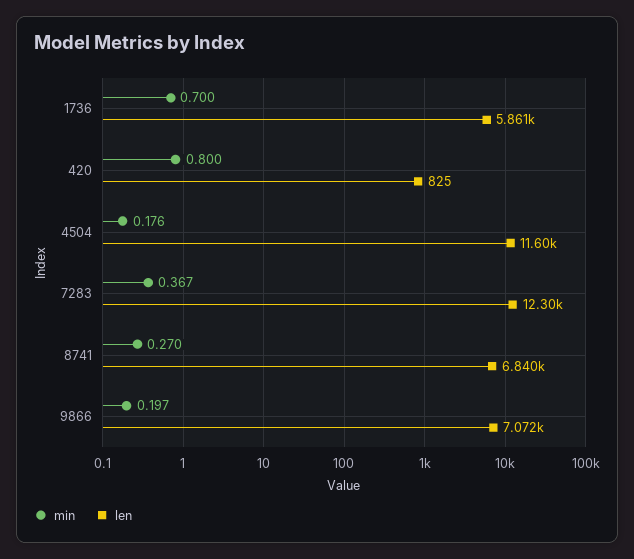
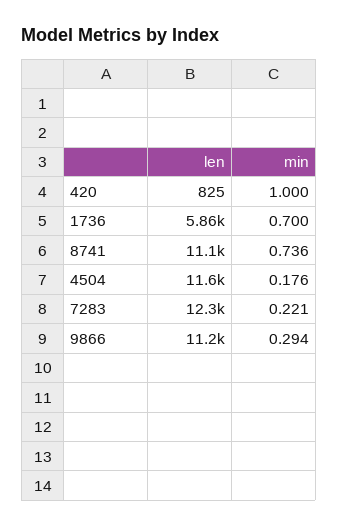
min, 420: 0.8 -> 1
min, 7283: 0.367 -> 0.221
min, 8741: 0.27 -> 0.736
len, 8741: 6840 -> 11100
min, 9866: 0.197 -> 0.294
len, 9866: 7072 -> 11200

